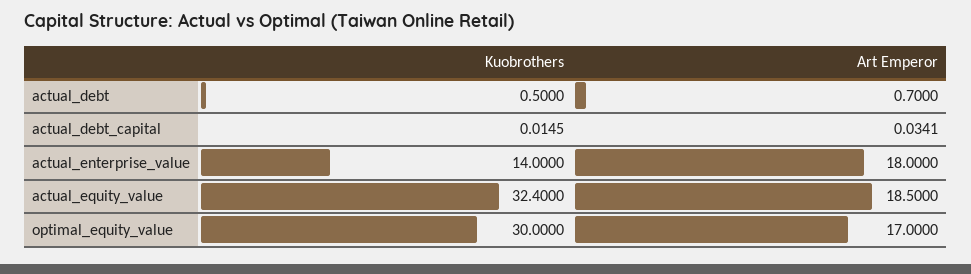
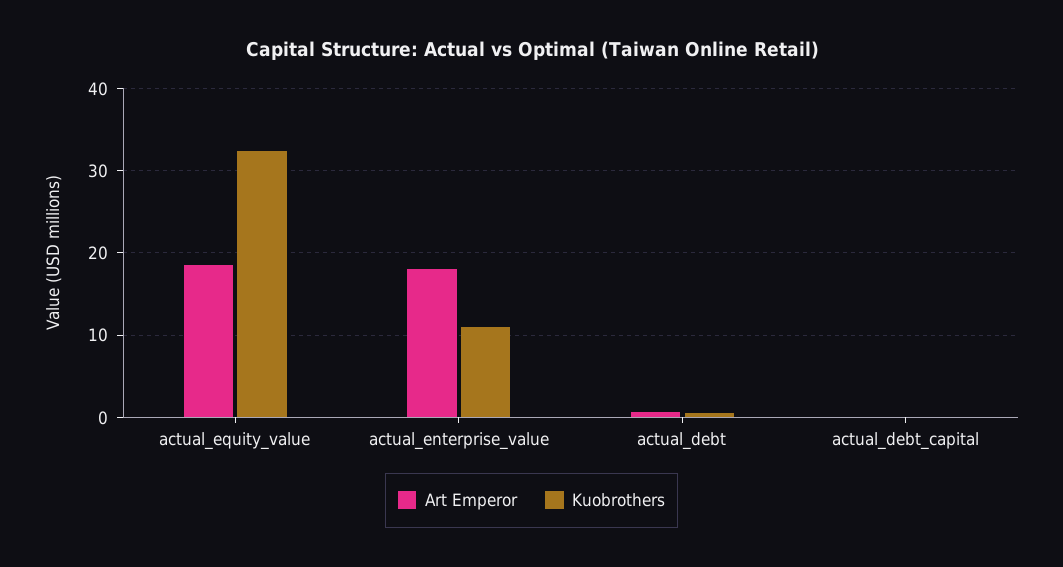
Kuobrothers, actual_enterprise_value: 14 -> 11
Kuobrothers, optimal_equity_value: 30 -> none
Art Emperor, optimal_equity_value: 17 -> none

